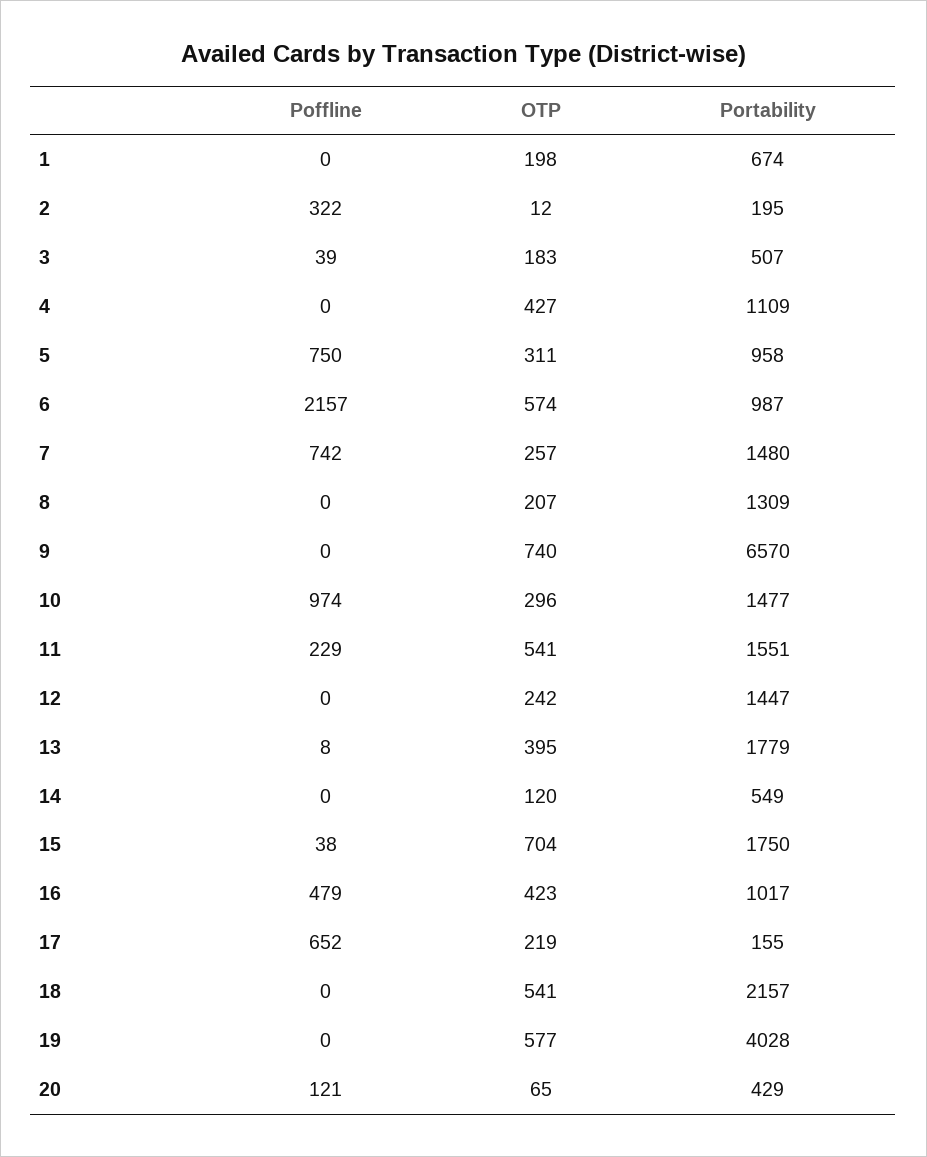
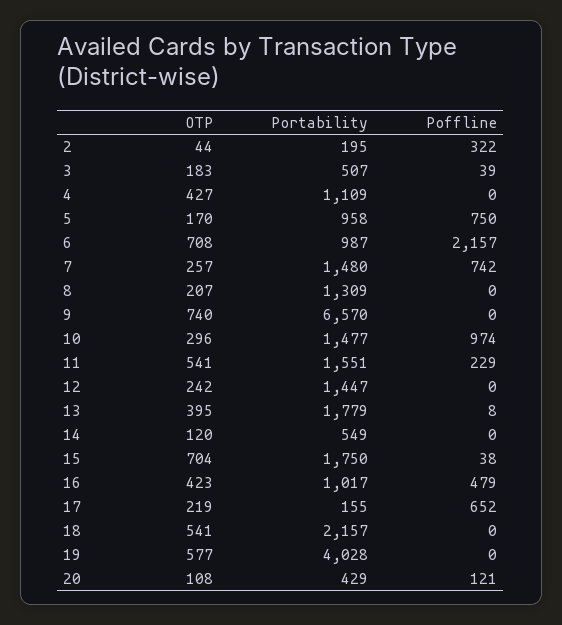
Poffline, 1: 0 -> none
OTP, 1: 198 -> none
Portability, 1: 674 -> none
OTP, 2: 12 -> 44
OTP, 5: 311 -> 170
OTP, 6: 574 -> 708
OTP, 20: 65 -> 108

